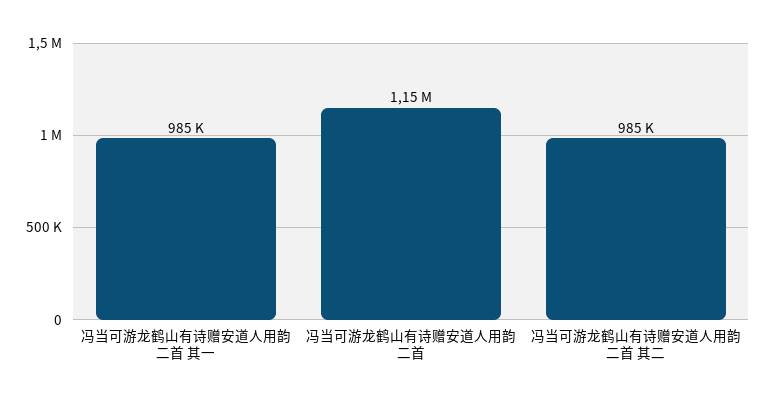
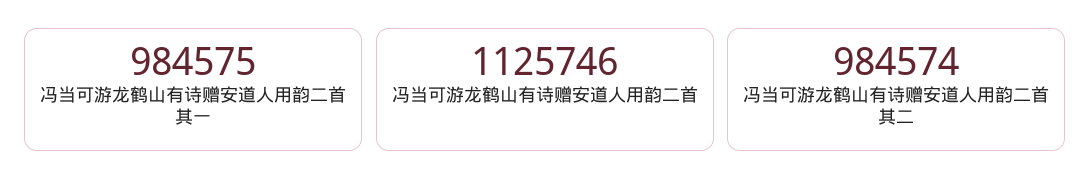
冯当可游龙鹤山有诗赠安道人用韵二首: 1150000 -> 1125746

